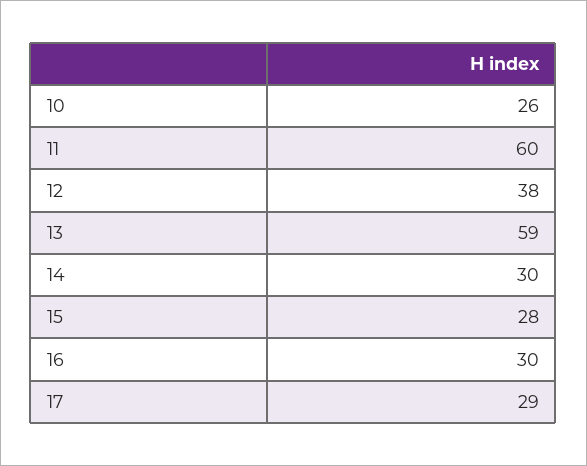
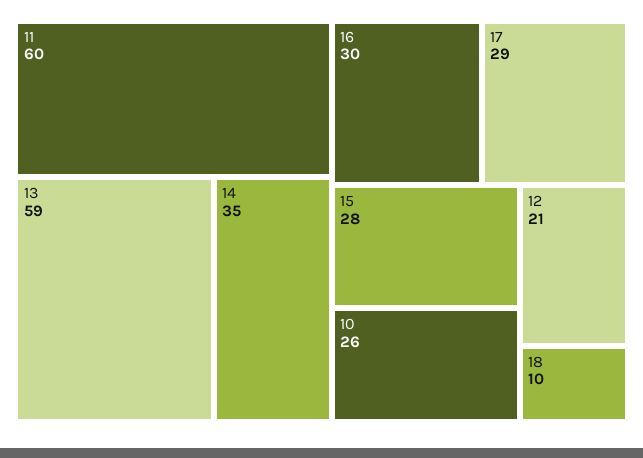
12: 38 -> 21
14: 30 -> 35
18: none -> 10

